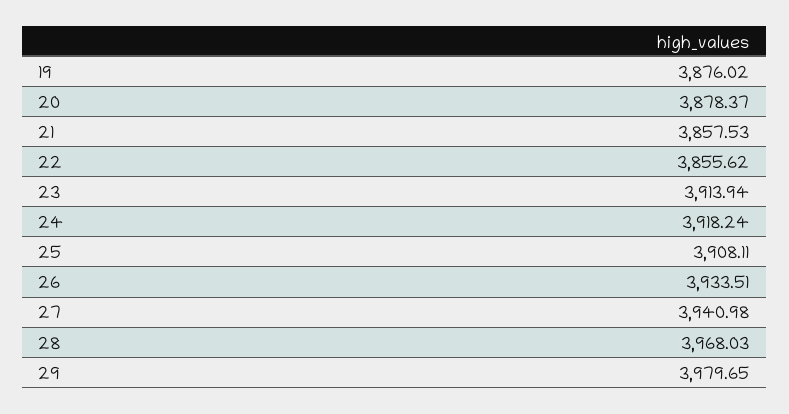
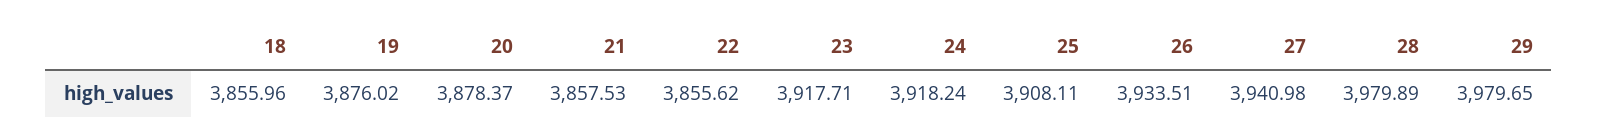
23: 3913.94 -> 3917.71
28: 3968.03 -> 3979.89
18: none -> 3855.96

